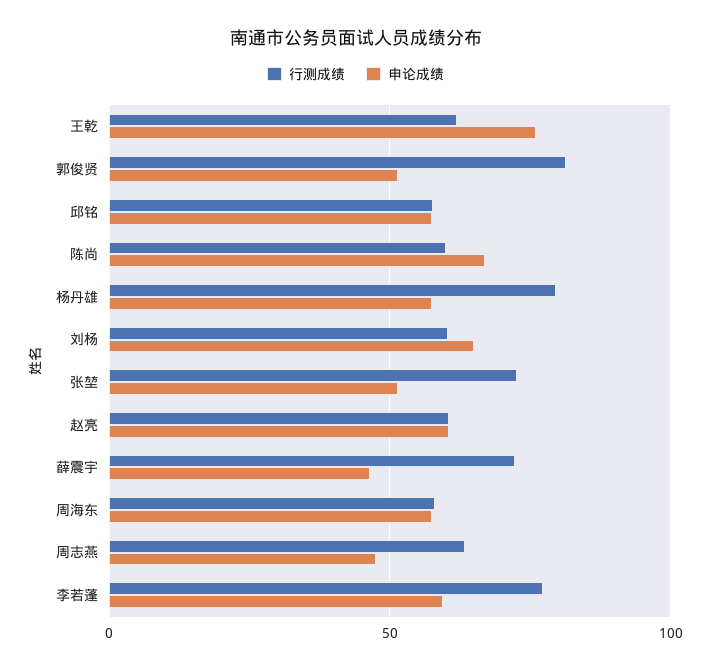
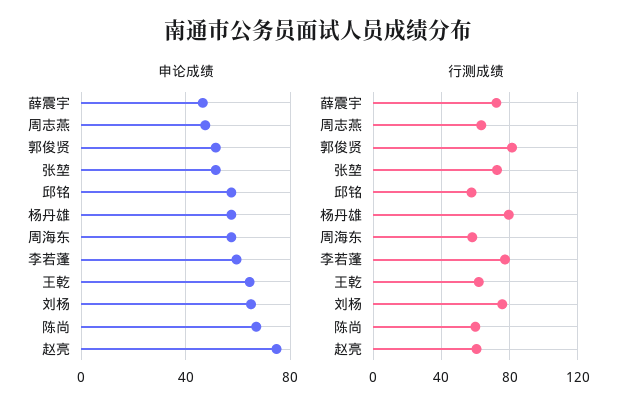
申论成绩, 王乾: 75 -> 65
行测成绩, 刘杨: 60 -> 75
申论成绩, 赵亮: 60 -> 75

